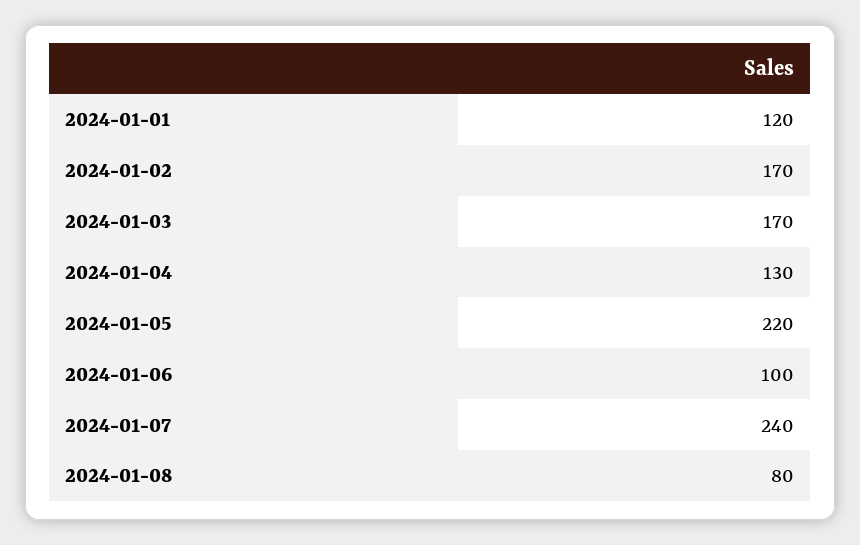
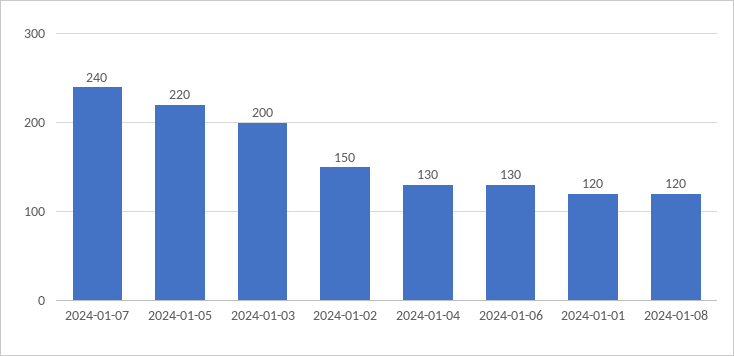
2024-01-02: 170 -> 150
2024-01-03: 170 -> 200
2024-01-06: 100 -> 130
2024-01-08: 80 -> 120

